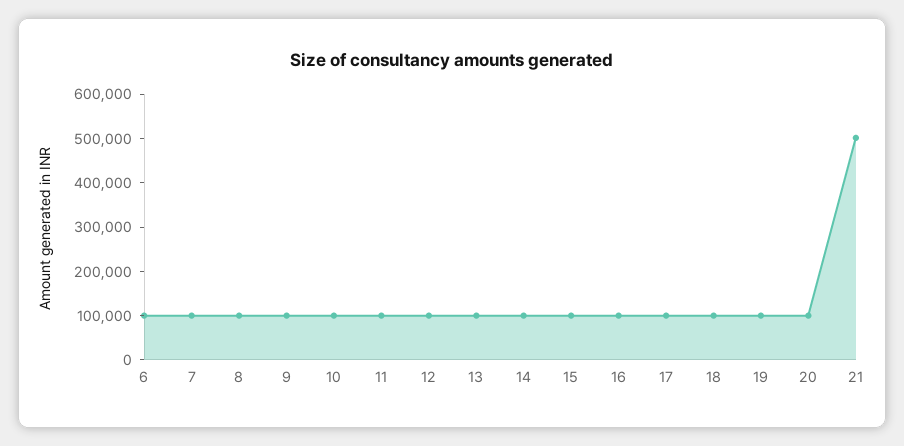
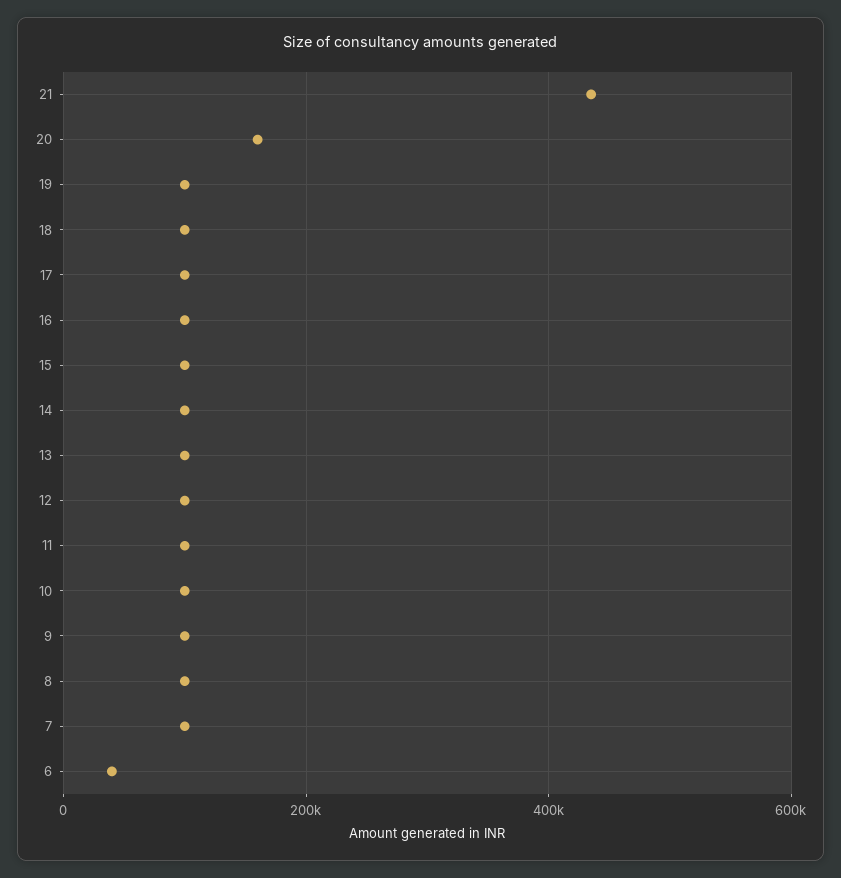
6: 100000 -> 40000
20: 100000 -> 160000
21: 500000 -> 440000

